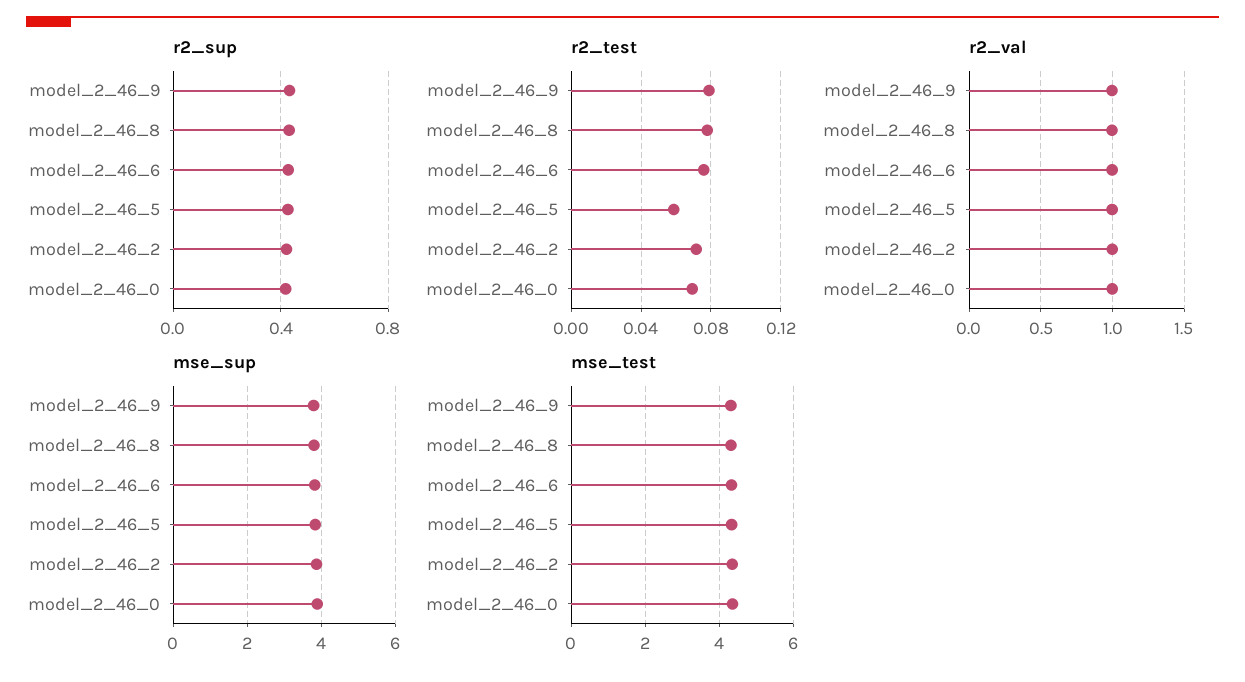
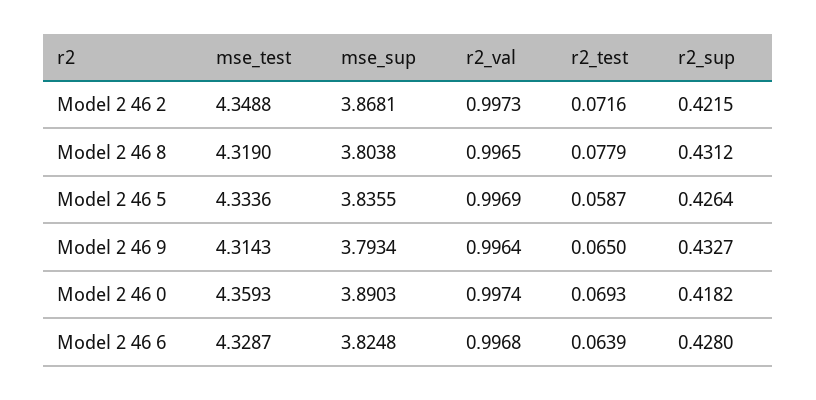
r2_test, model_2_46_9: 0.08 -> 0.065
r2_test, model_2_46_6: 0.075 -> 0.0639

